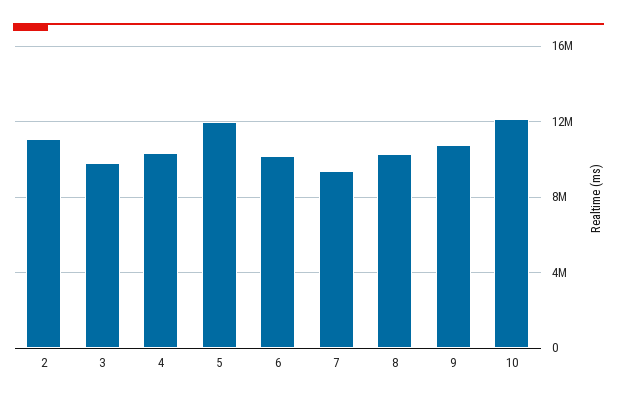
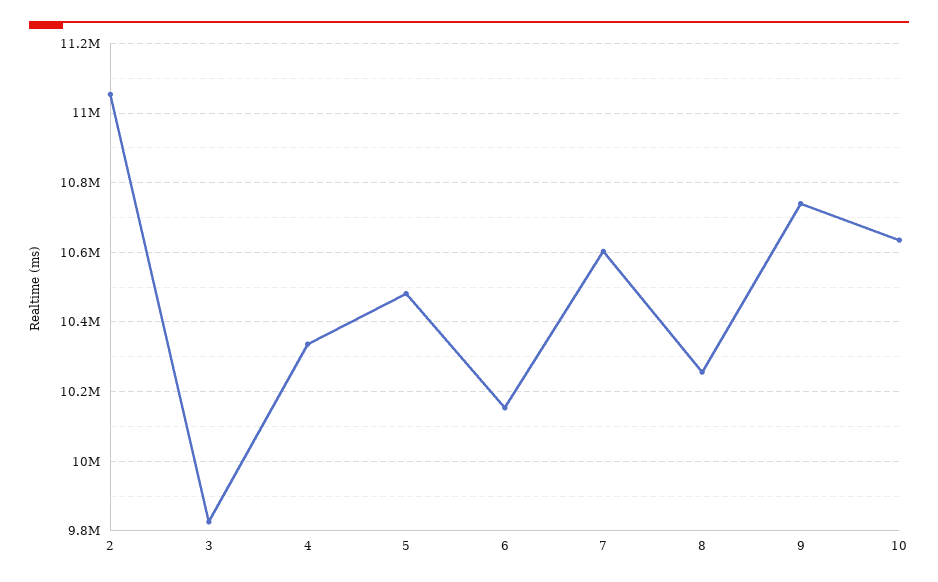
5: 12000000 -> 10480000
7: 9500000 -> 10600000
10: 12000000 -> 10640000

